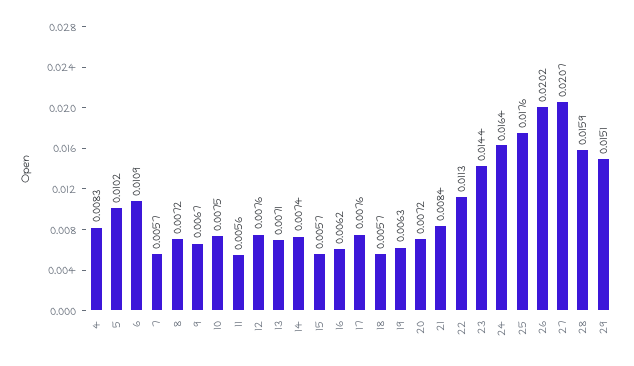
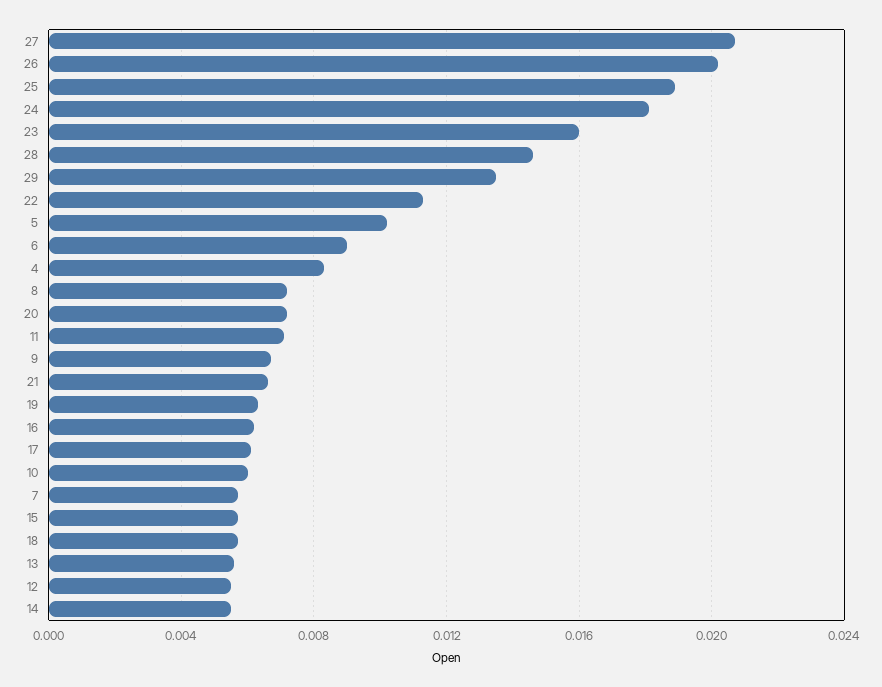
6: 0.0109 -> 0.009
10: 0.0075 -> 0.006
11: 0.0056 -> 0.007
12: 0.0076 -> 0.0055
13: 0.0071 -> 0.0055
14: 0.0074 -> 0.0055
17: 0.0076 -> 0.006
21: 0.0084 -> 0.0065
23: 0.0144 -> 0.016
24: 0.0164 -> 0.018
25: 0.0176 -> 0.019
28: 0.0159 -> 0.0145
29: 0.0151 -> 0.0135

